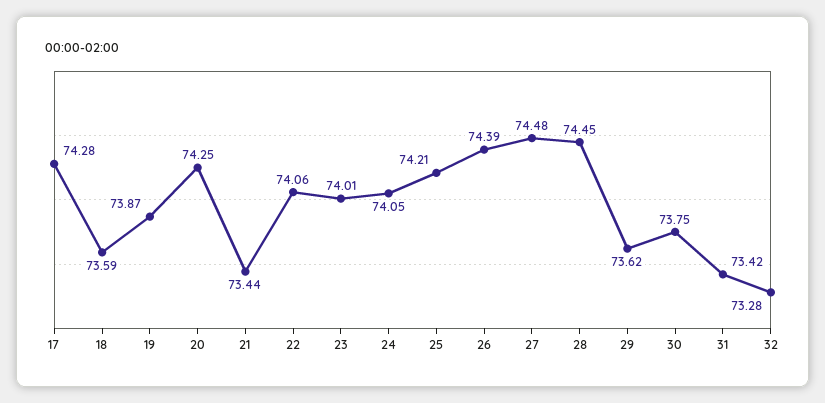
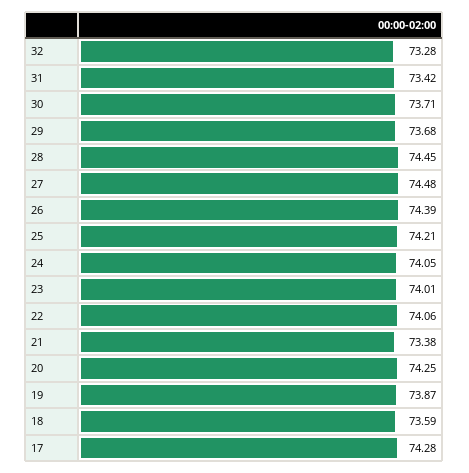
21: 73.44 -> 73.38
29: 73.62 -> 73.68
30: 73.75 -> 73.71

